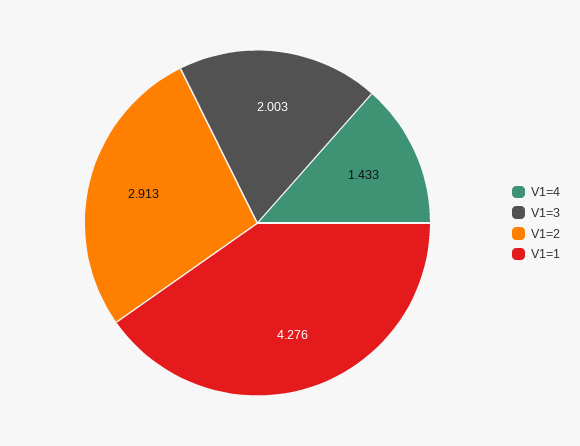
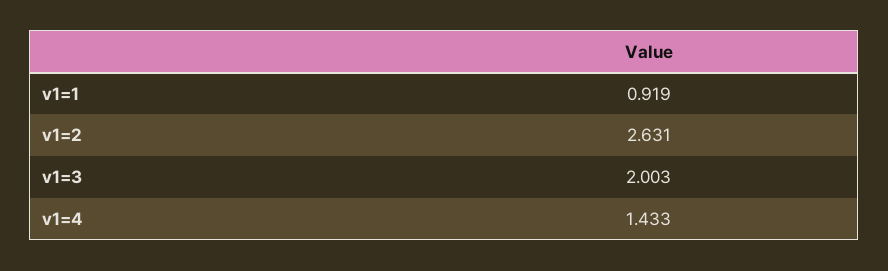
V1=2: 2.913 -> 2.631
V1=1: 4.276 -> 0.919

